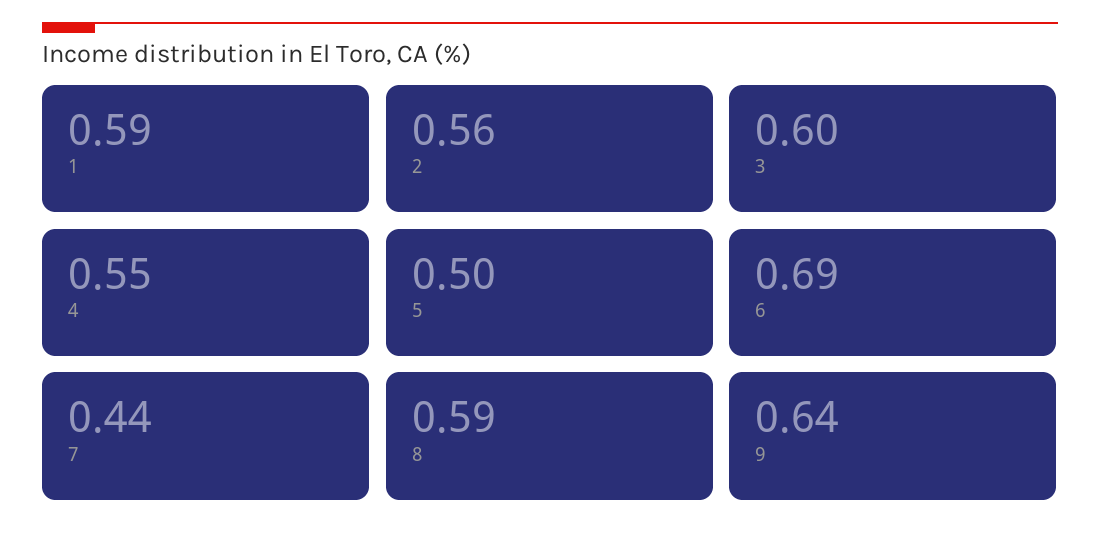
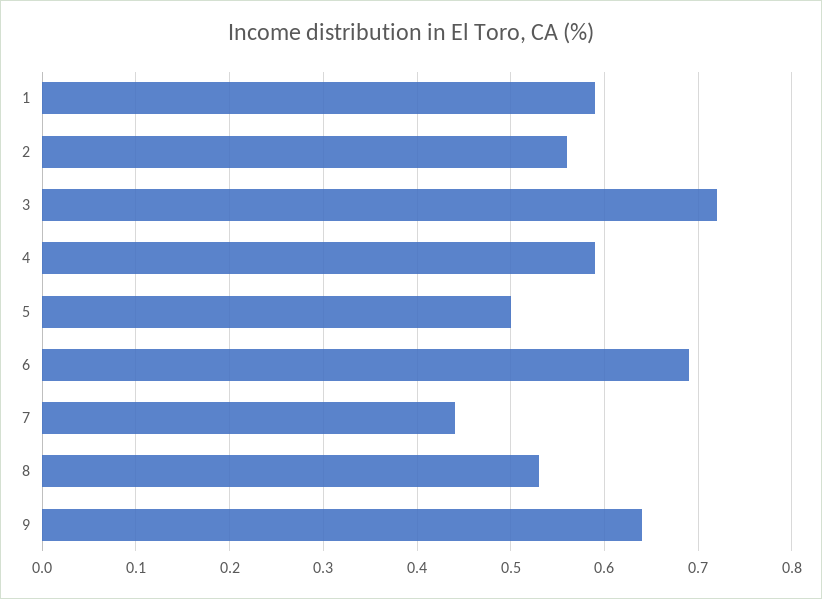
3: 0.6 -> 0.72
4: 0.55 -> 0.59
8: 0.59 -> 0.53

